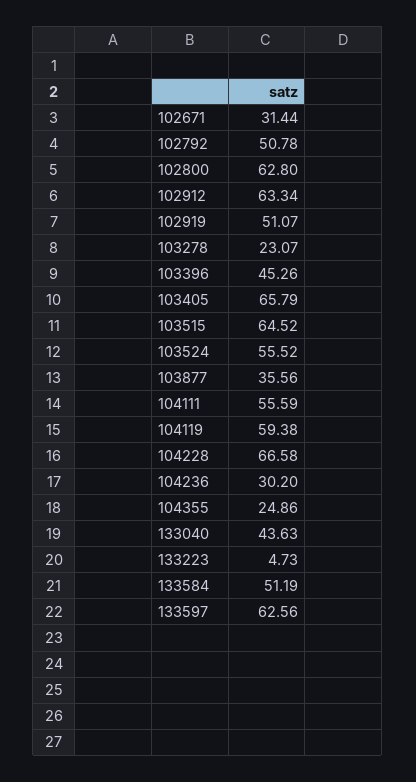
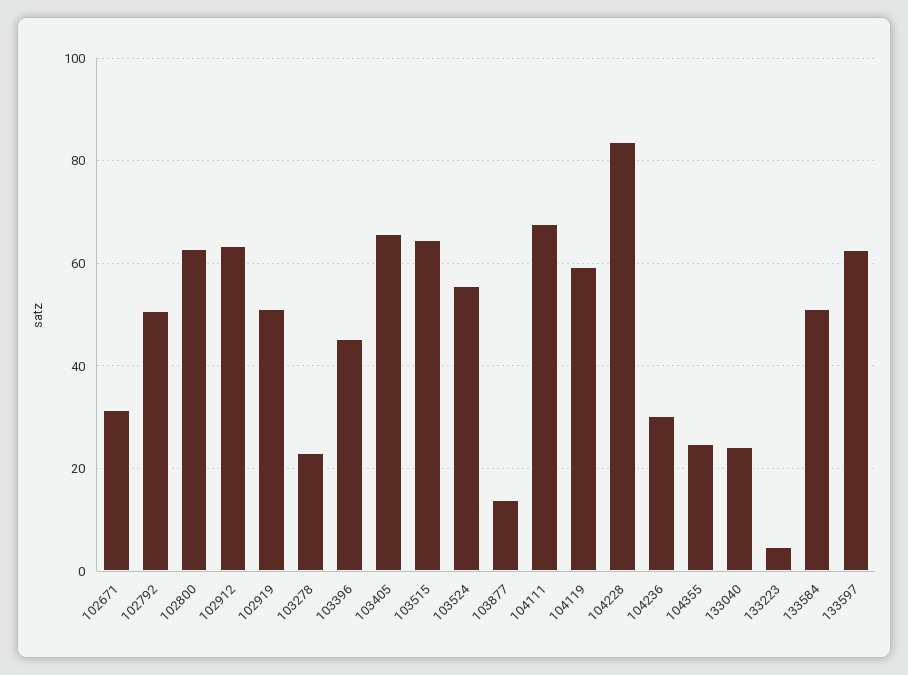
103877: 35.56 -> 14
104111: 55.59 -> 68
104228: 66.58 -> 84
133040: 43.63 -> 24

